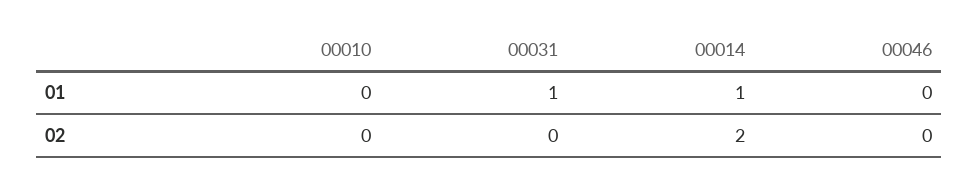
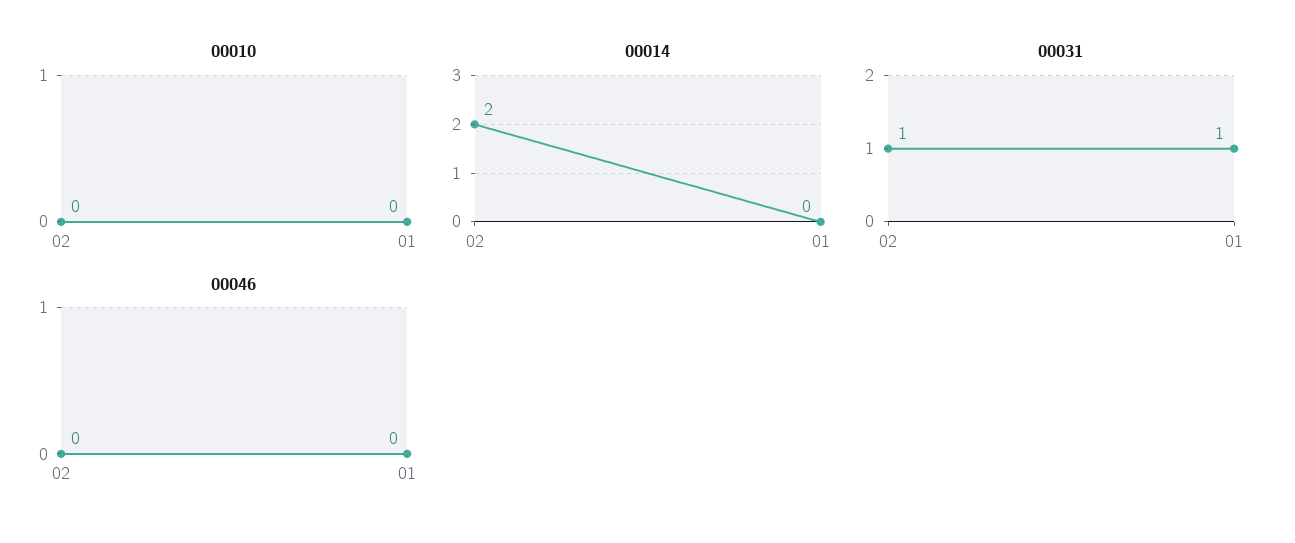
00014, 01: 1 -> 0
00031, 02: 0 -> 1

